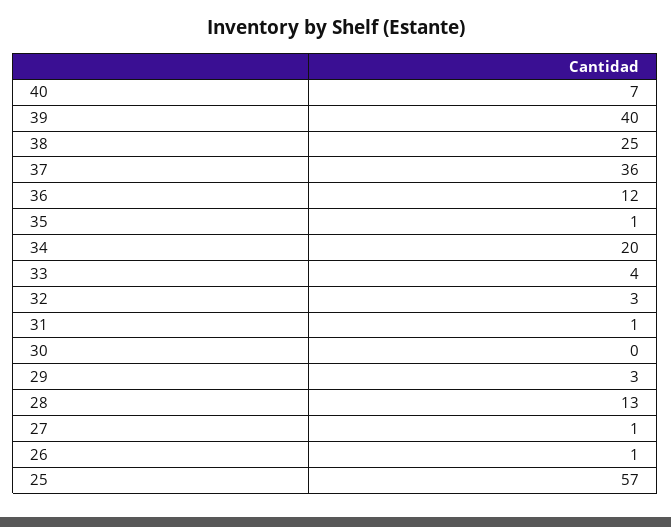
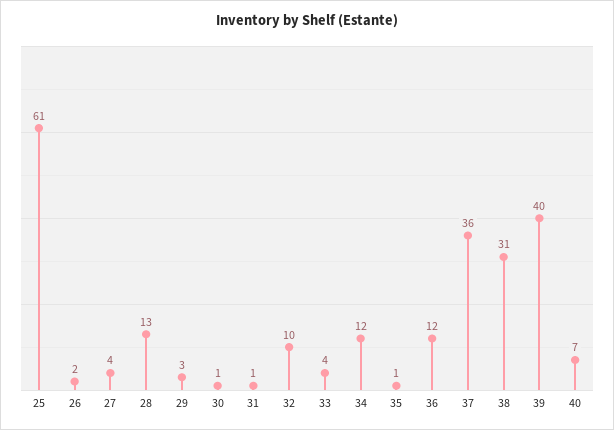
38: 25 -> 31
34: 20 -> 12
32: 3 -> 10
30: 0 -> 1
27: 1 -> 4
26: 1 -> 2
25: 57 -> 61

